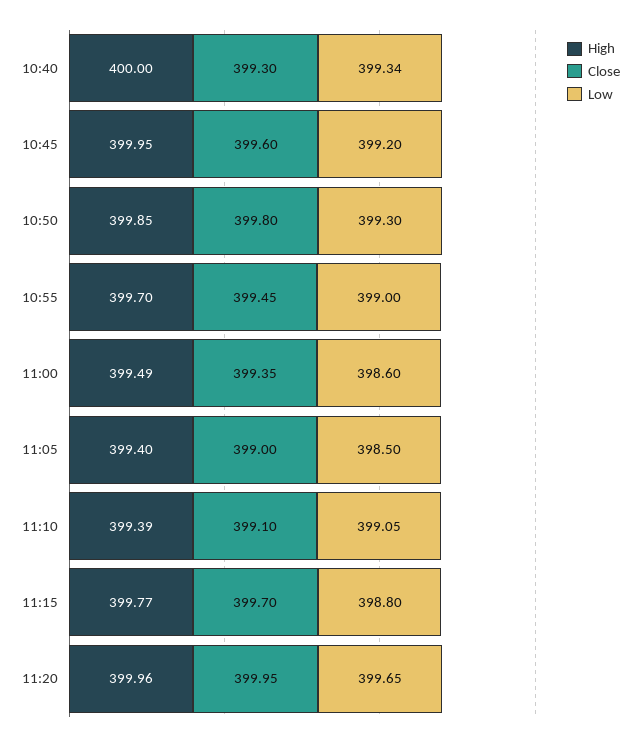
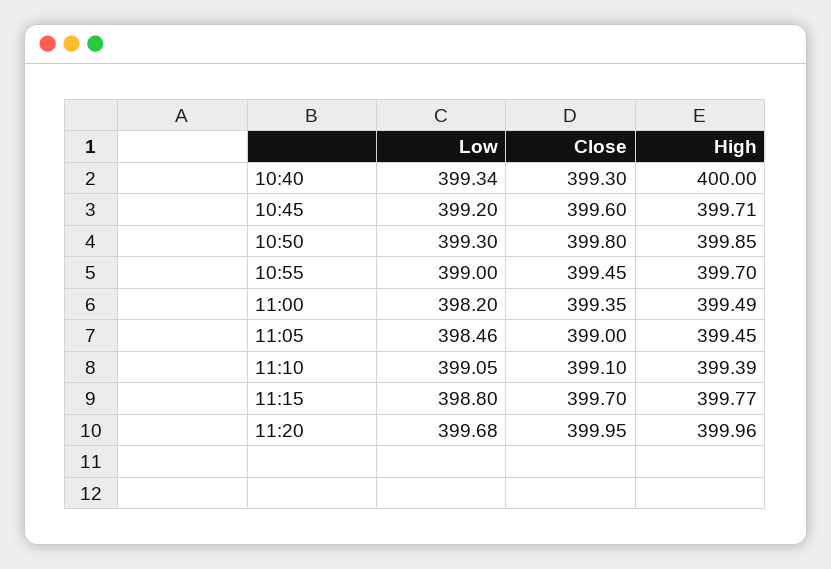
High, 10:45: 399.95 -> 399.71
Low, 11:00: 398.6 -> 398.2
High, 11:05: 399.4 -> 399.45
Low, 11:05: 398.5 -> 398.46
Low, 11:20: 399.65 -> 399.68

